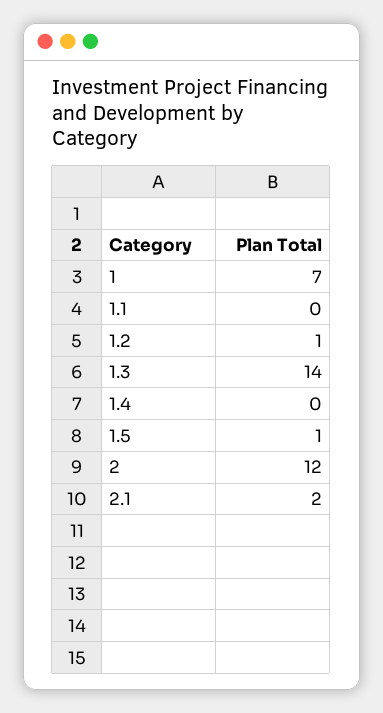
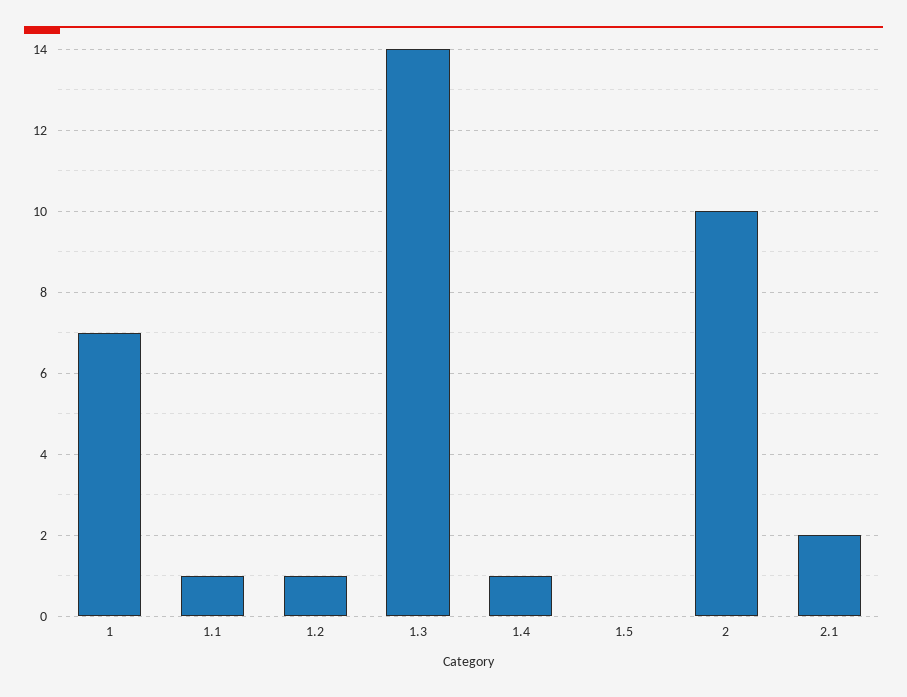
1.1: 0 -> 1
1.4: 0 -> 1
1.5: 1 -> 0
2: 12 -> 10

